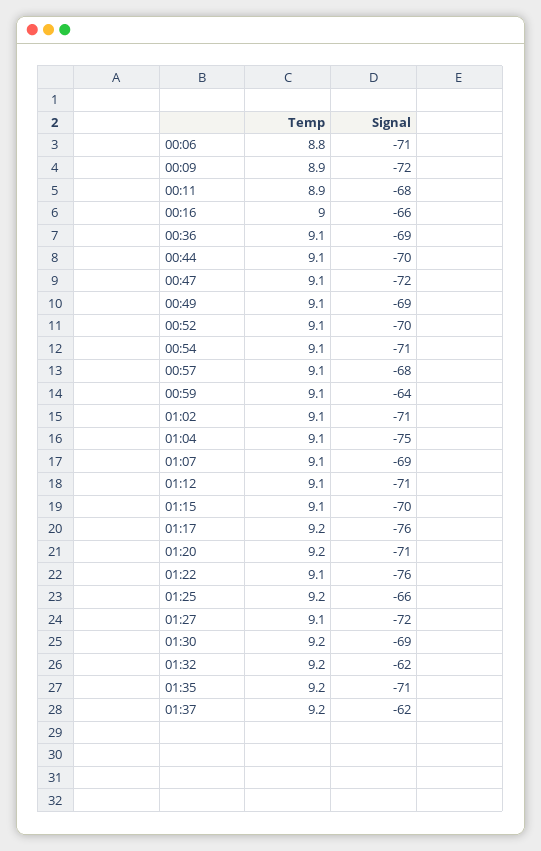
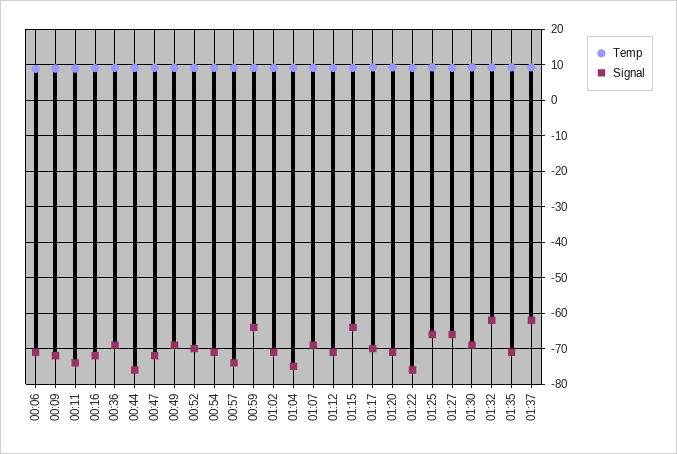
Signal, 00:11: -68 -> -74
Signal, 00:16: -66 -> -72
Signal, 00:44: -70 -> -76
Signal, 00:57: -68 -> -74
Signal, 01:15: -70 -> -64
Signal, 01:17: -76 -> -70
Signal, 01:27: -72 -> -66

